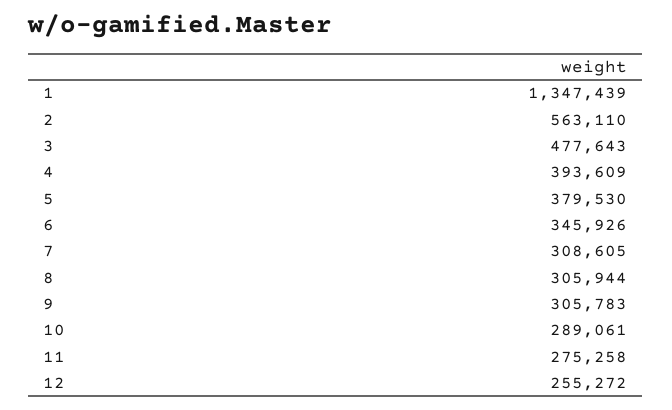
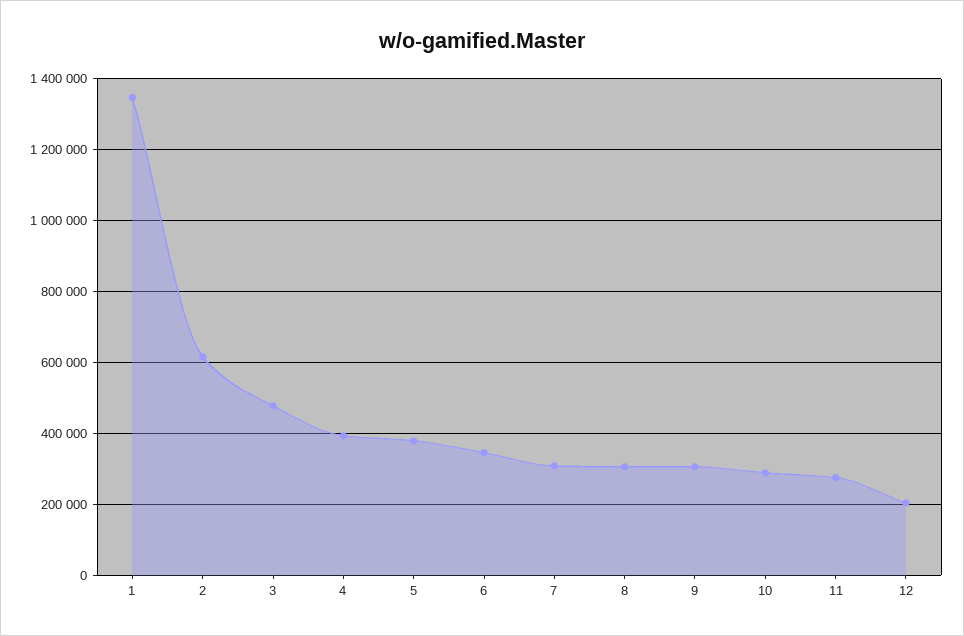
2: 563110 -> 620000
12: 255272 -> 200000

